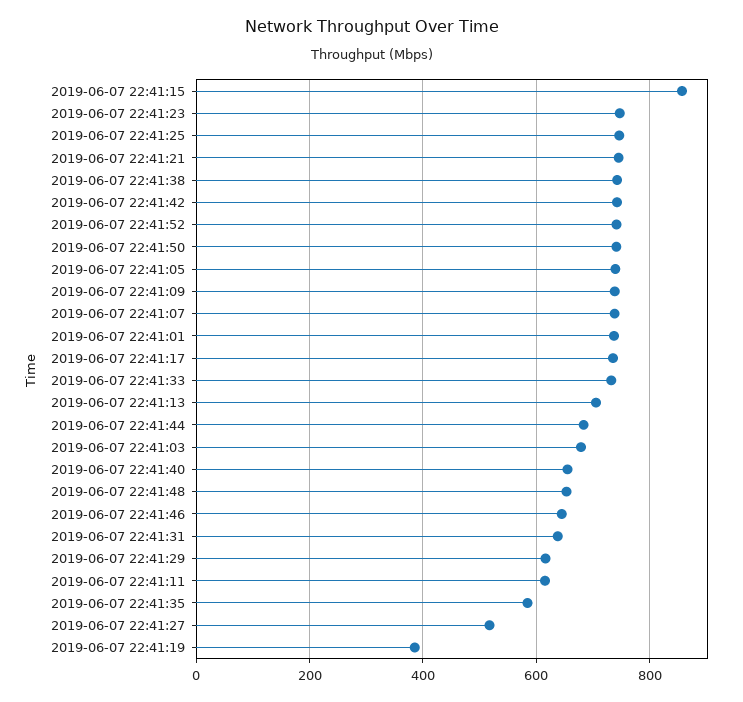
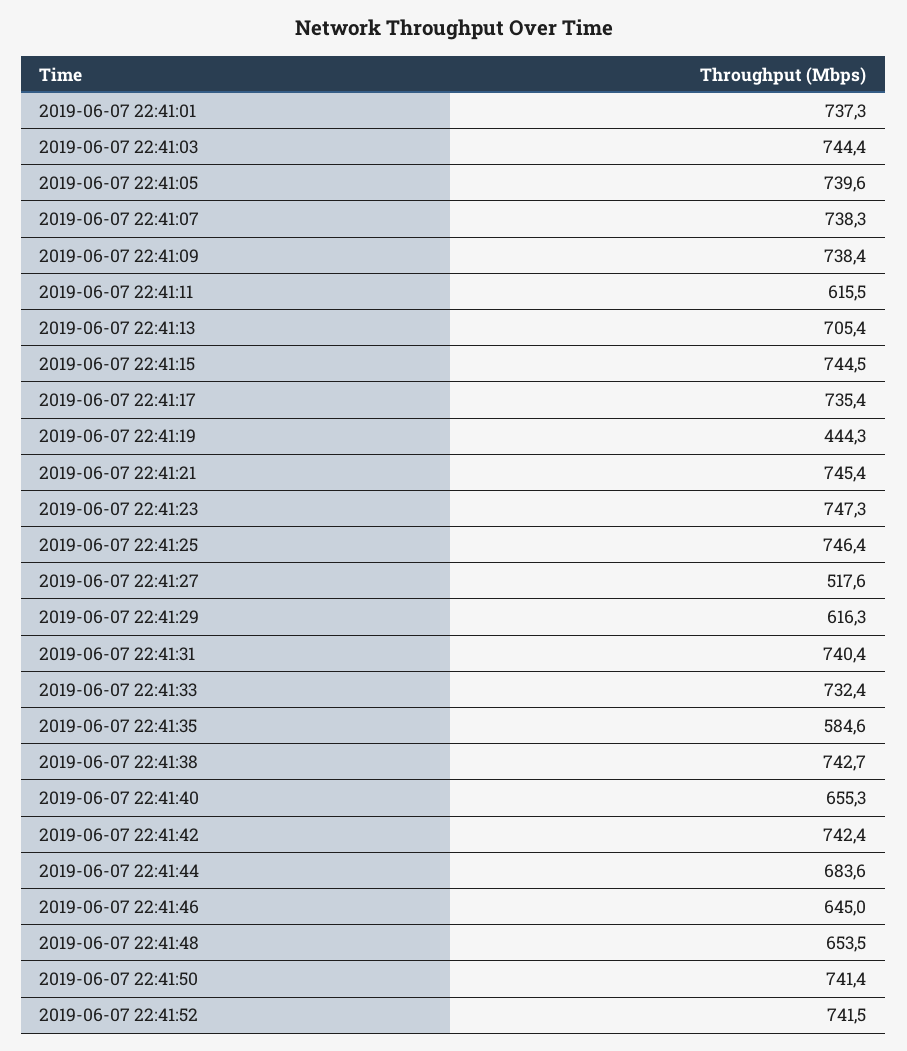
2019-06-07 22:41:15: 860 -> 744.5
2019-06-07 22:41:03: 680 -> 744.4
2019-06-07 22:41:31: 640 -> 740.4
2019-06-07 22:41:19: 380 -> 444.3

